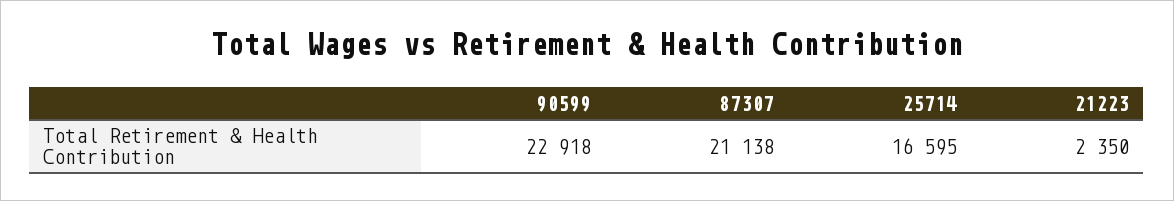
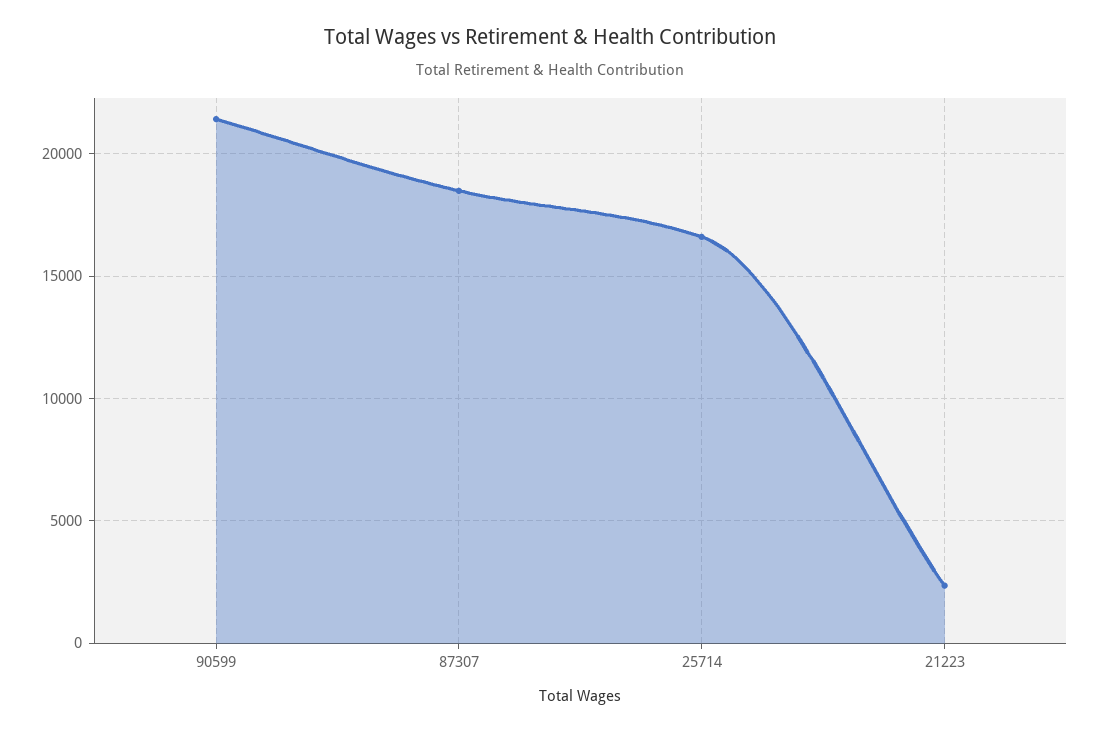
90599: 22918 -> 21500
87307: 21138 -> 18500

